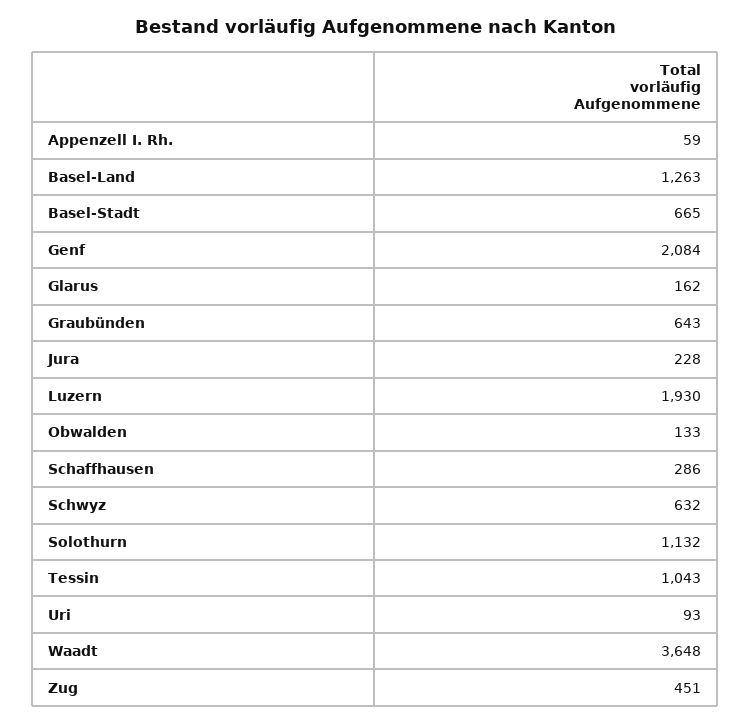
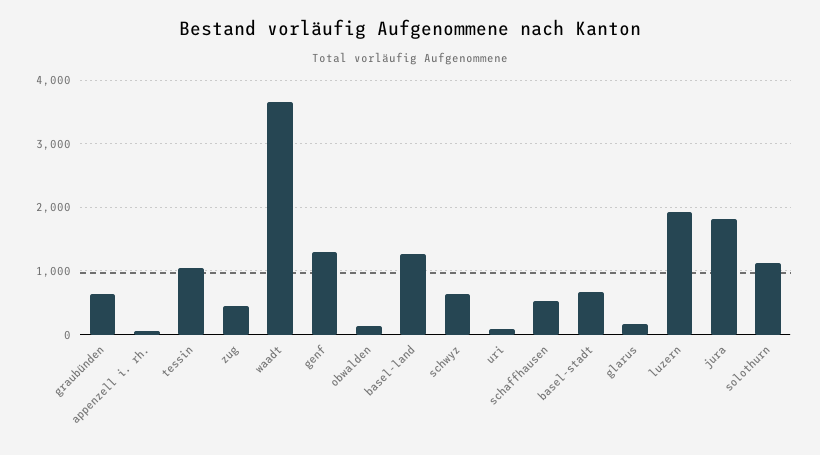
Genf: 2084 -> 1300
Jura: 228 -> 1800
Schaffhausen: 286 -> 500

